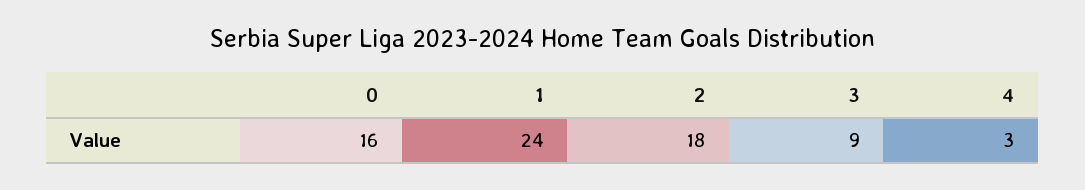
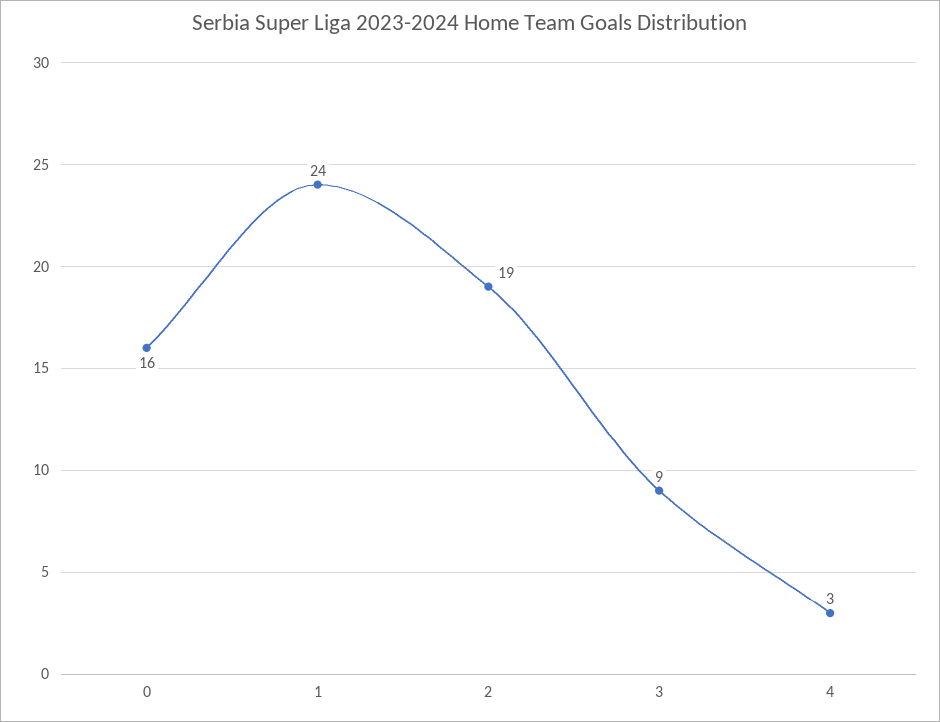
2: 18 -> 19

